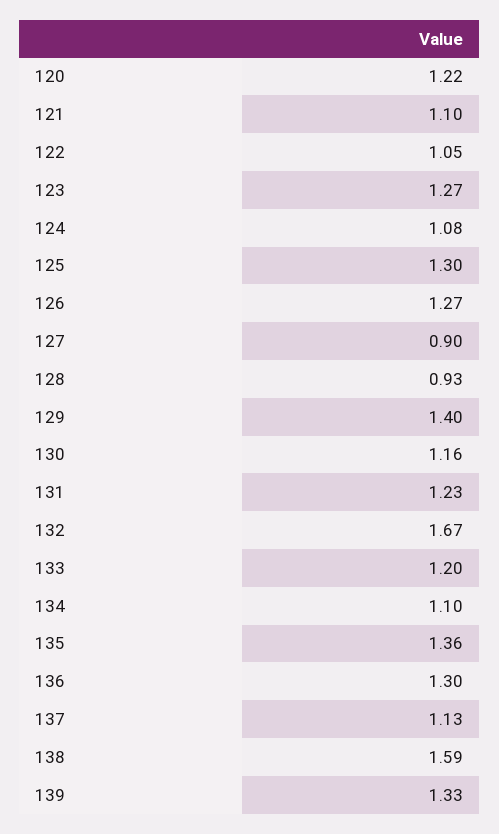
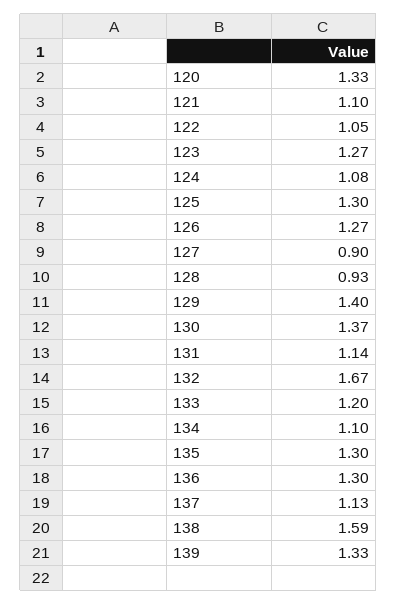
120: 1.22 -> 1.33
130: 1.16 -> 1.37
131: 1.23 -> 1.14
135: 1.36 -> 1.3

